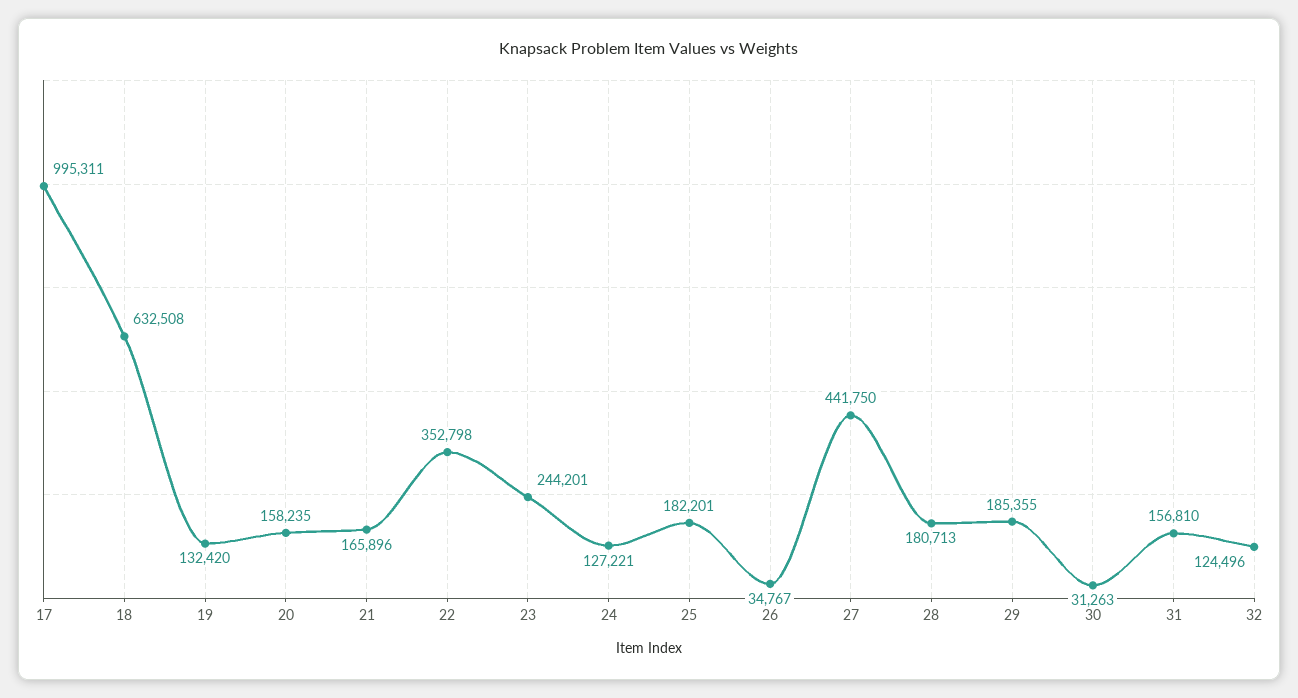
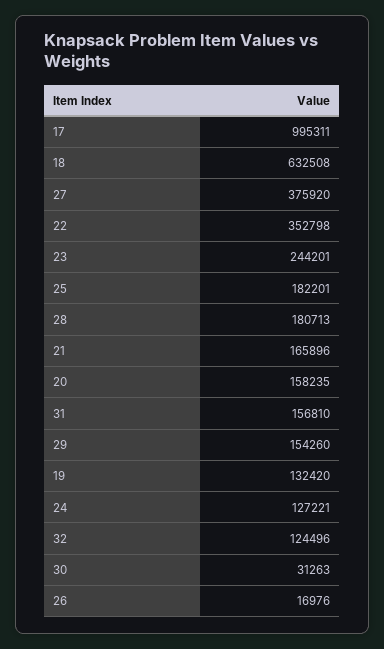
26: 34767 -> 16976
27: 441750 -> 375920
29: 185355 -> 154260

